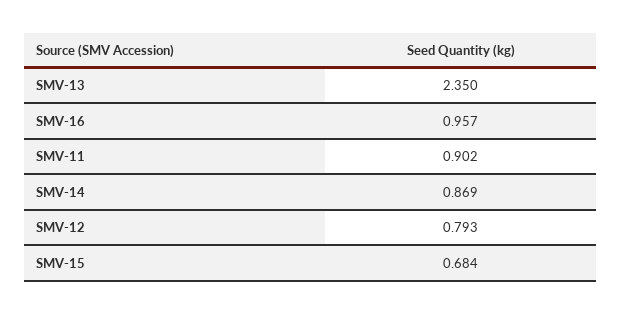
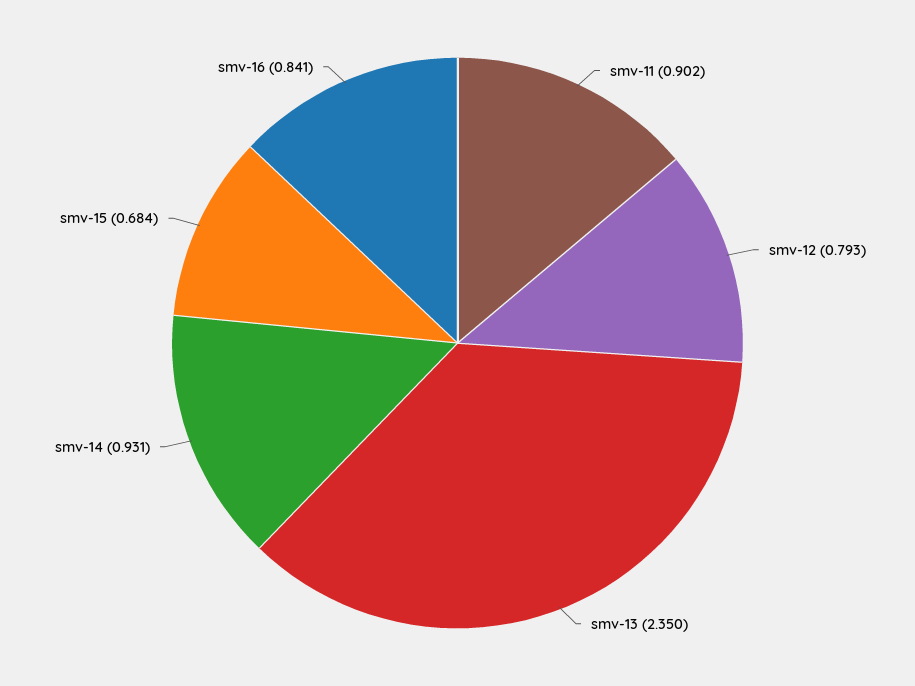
SMV-16: 0.957 -> 0.841
SMV-14: 0.869 -> 0.931

